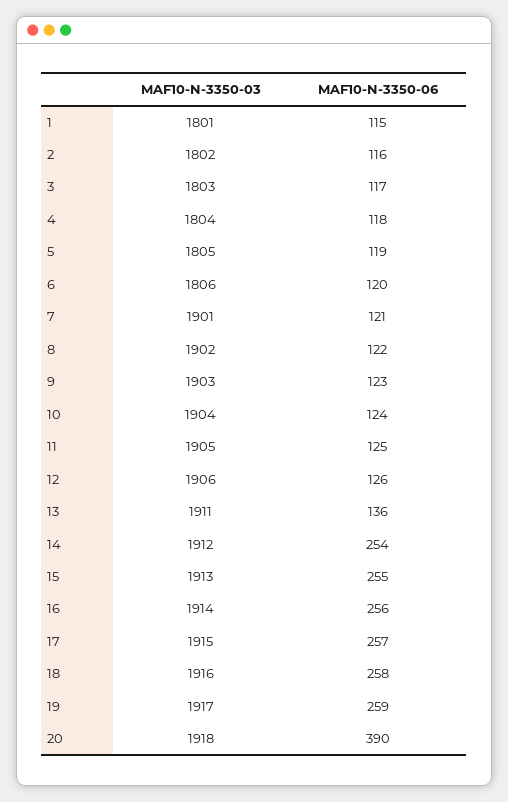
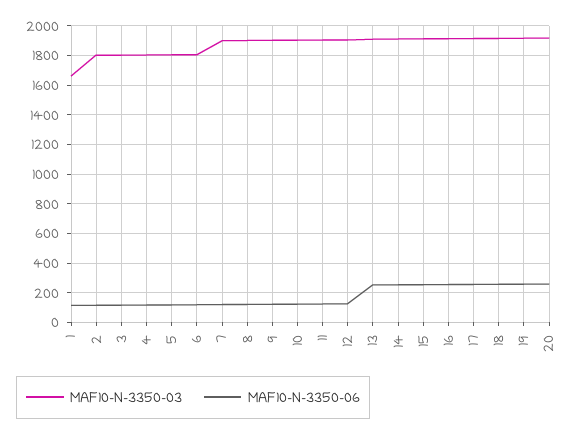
MAF10-N-3350-03, 1: 1801 -> 1650
MAF10-N-3350-06, 13: 136 -> 250
MAF10-N-3350-06, 20: 390 -> 250

